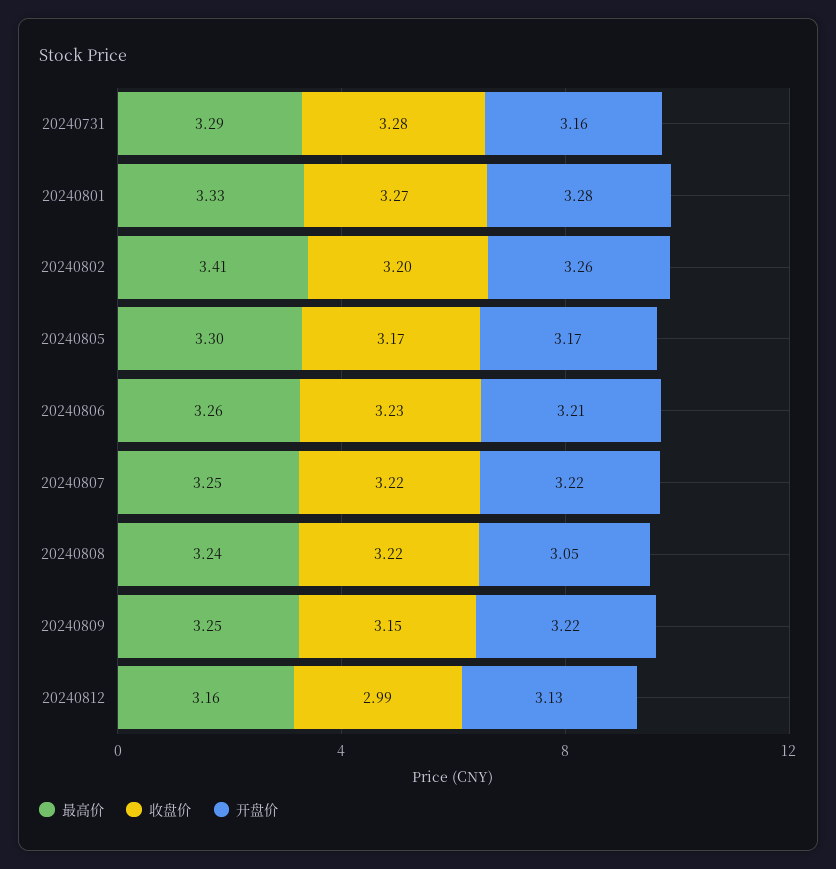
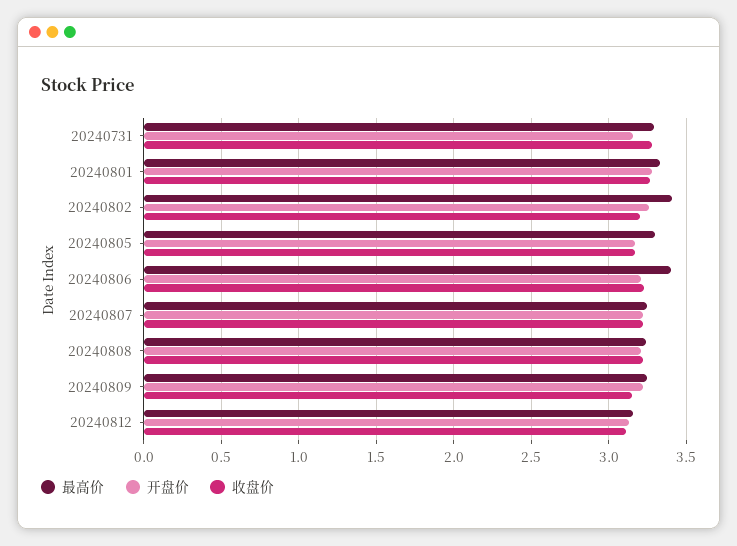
最高价, 20240806: 3.26 -> 3.4
开盘价, 20240808: 3.05 -> 3.2
收盘价, 20240812: 2.99 -> 3.1

